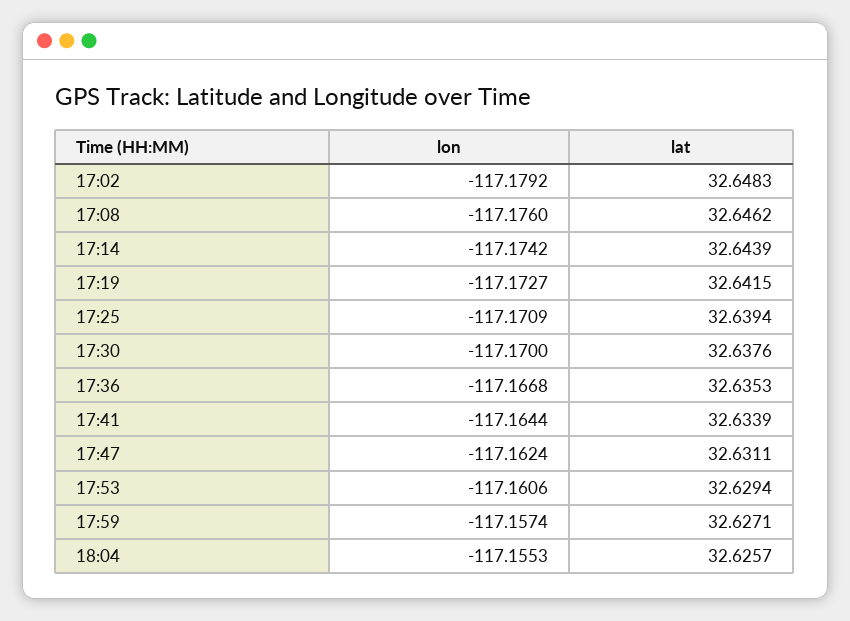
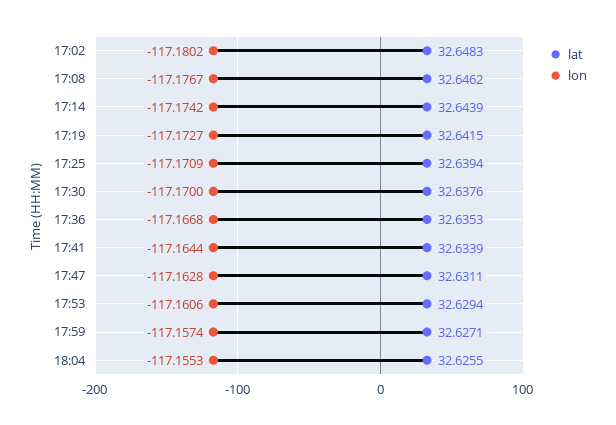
lon, 17:02: -117.1792 -> -117.1802
lon, 17:08: -117.176 -> -117.1767
lon, 17:47: -117.1624 -> -117.1628
lat, 18:04: 32.6257 -> 32.6255

